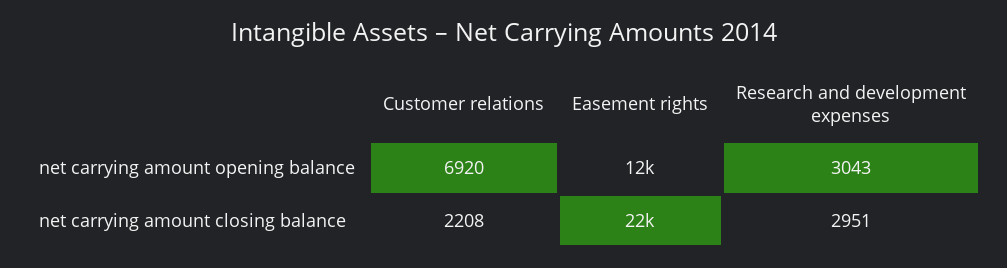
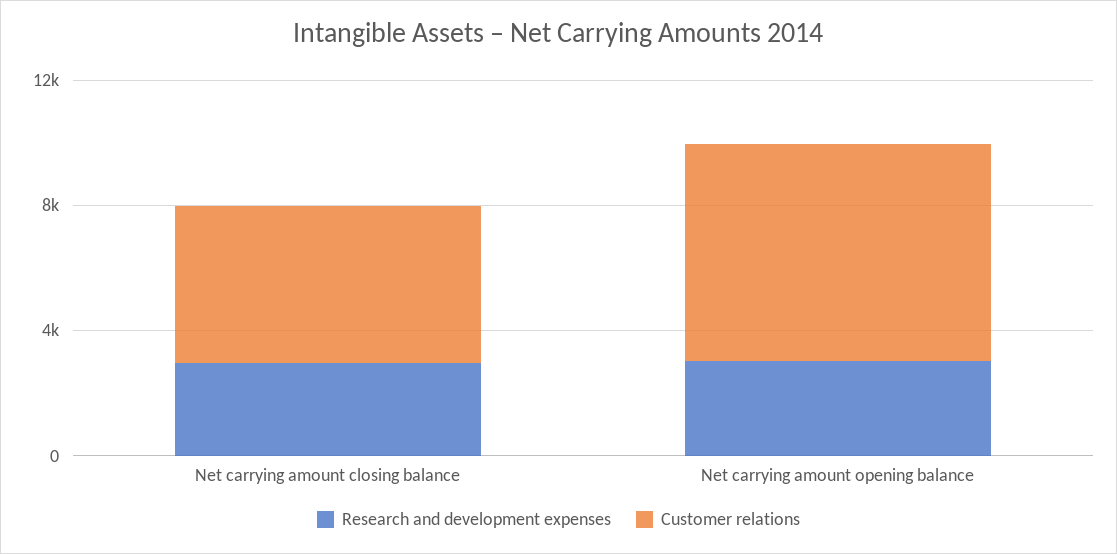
Easement rights, net carrying amount opening balance: 12000 -> none
Customer relations, net carrying amount closing balance: 2208 -> 5000
Easement rights, net carrying amount closing balance: 22000 -> none

